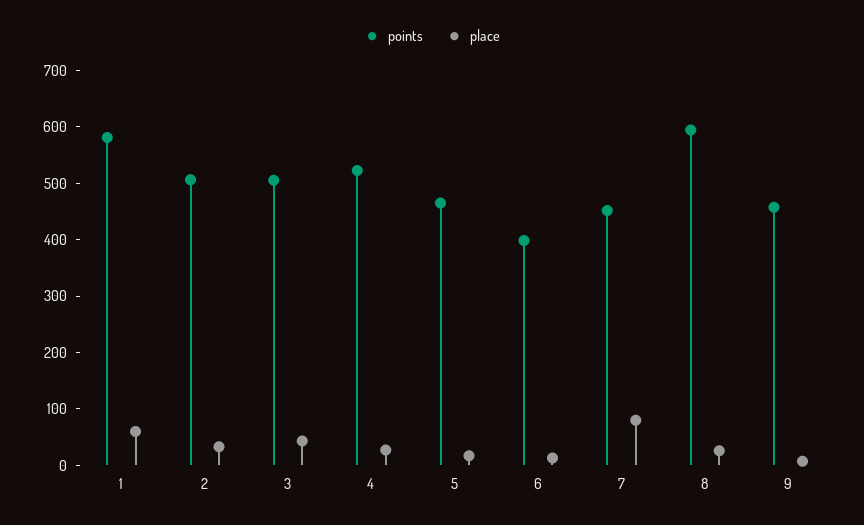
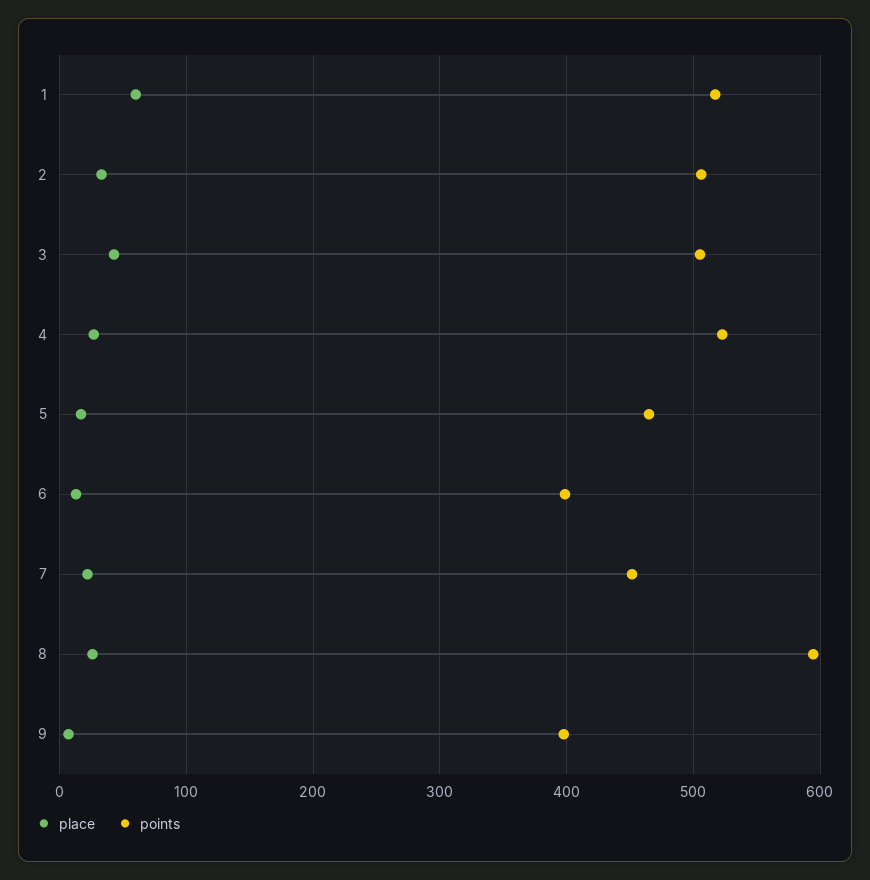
points, 1: 580 -> 520
place, 7: 80 -> 20
points, 9: 460 -> 400

